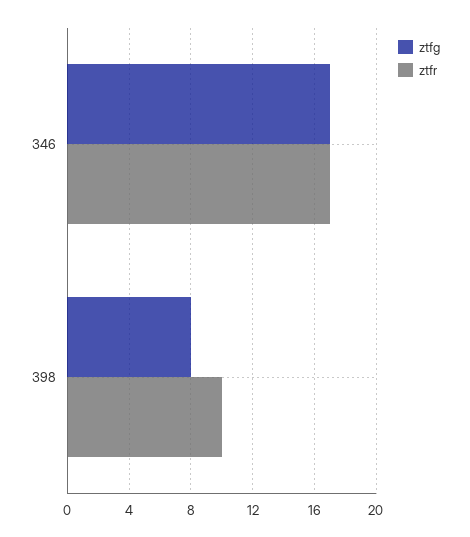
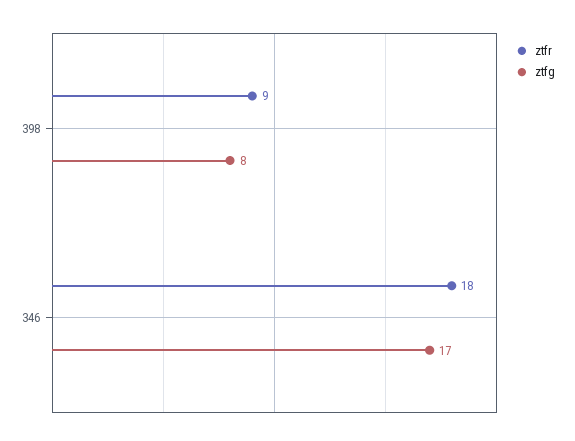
ztfr, 346: 17 -> 18
ztfr, 398: 10 -> 9

